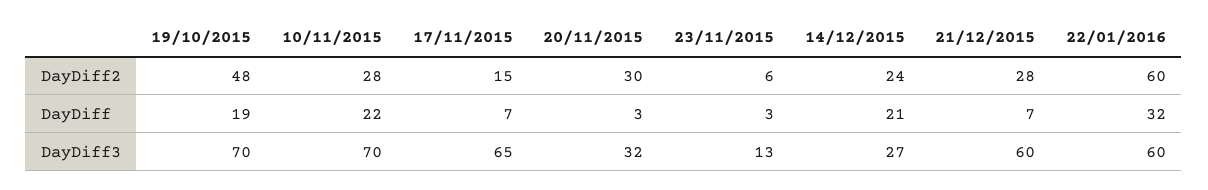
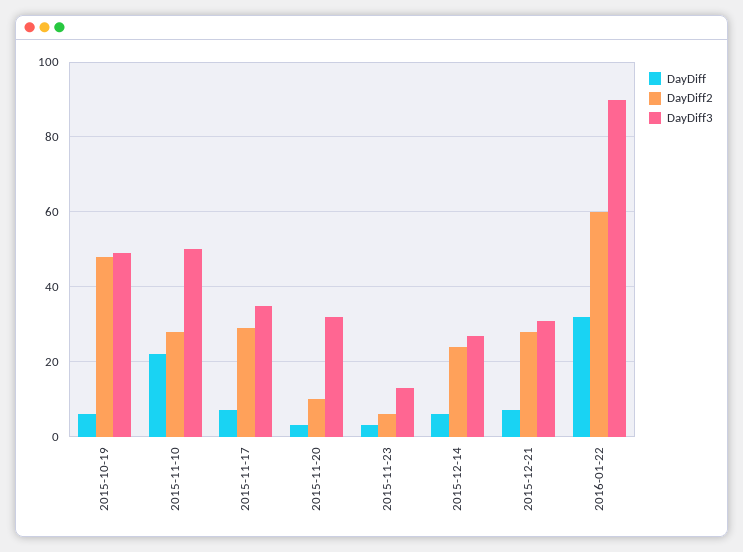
DayDiff2, 17/11/2015: 15 -> 30
DayDiff2, 20/11/2015: 30 -> 10
DayDiff, 19/10/2015: 19 -> 5
DayDiff, 14/12/2015: 21 -> 5
DayDiff3, 19/10/2015: 70 -> 50
DayDiff3, 10/11/2015: 70 -> 50
DayDiff3, 17/11/2015: 65 -> 35
DayDiff3, 21/12/2015: 60 -> 30
DayDiff3, 22/01/2016: 60 -> 90

